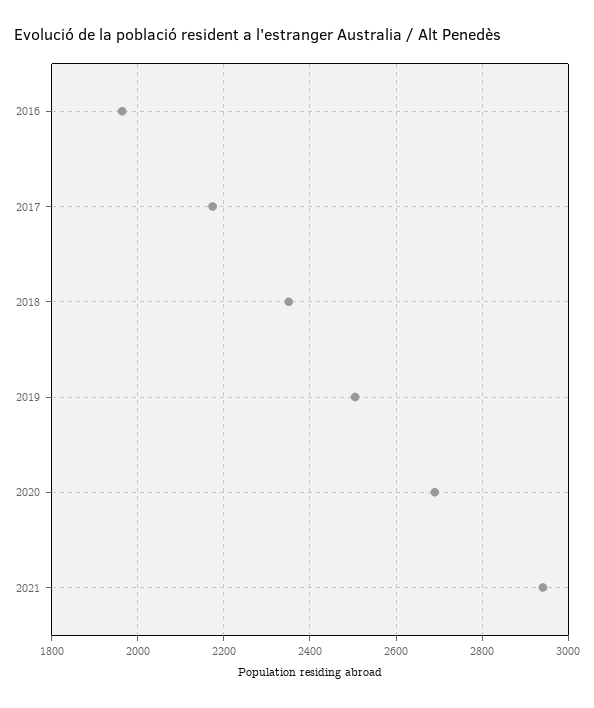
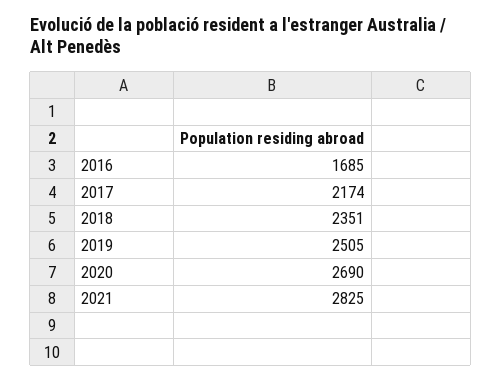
2016: 1960 -> 1685
2021: 2940 -> 2825

